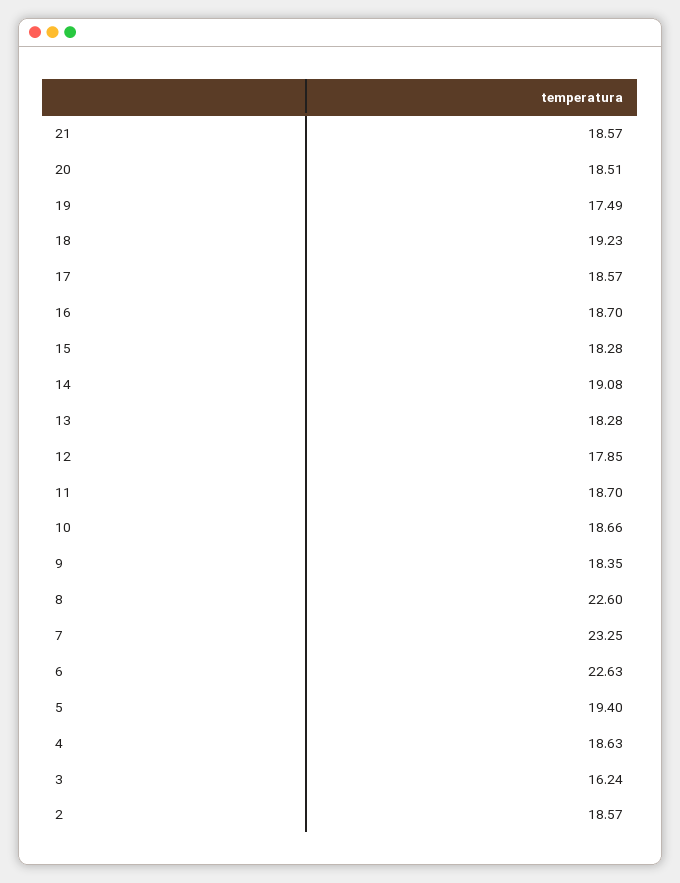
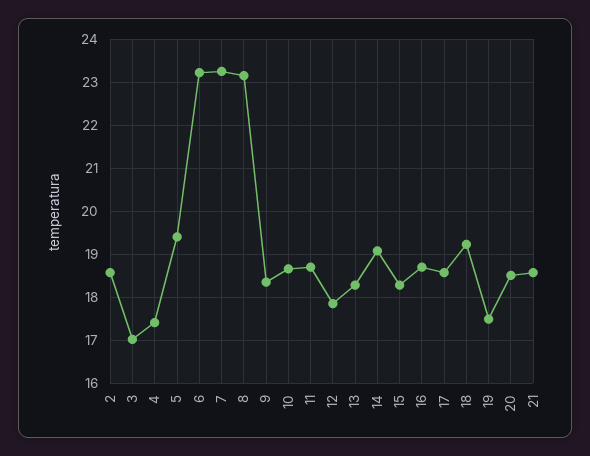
8: 22.6 -> 23.2
6: 22.63 -> 23.2
4: 18.63 -> 17.4
3: 16.24 -> 17

